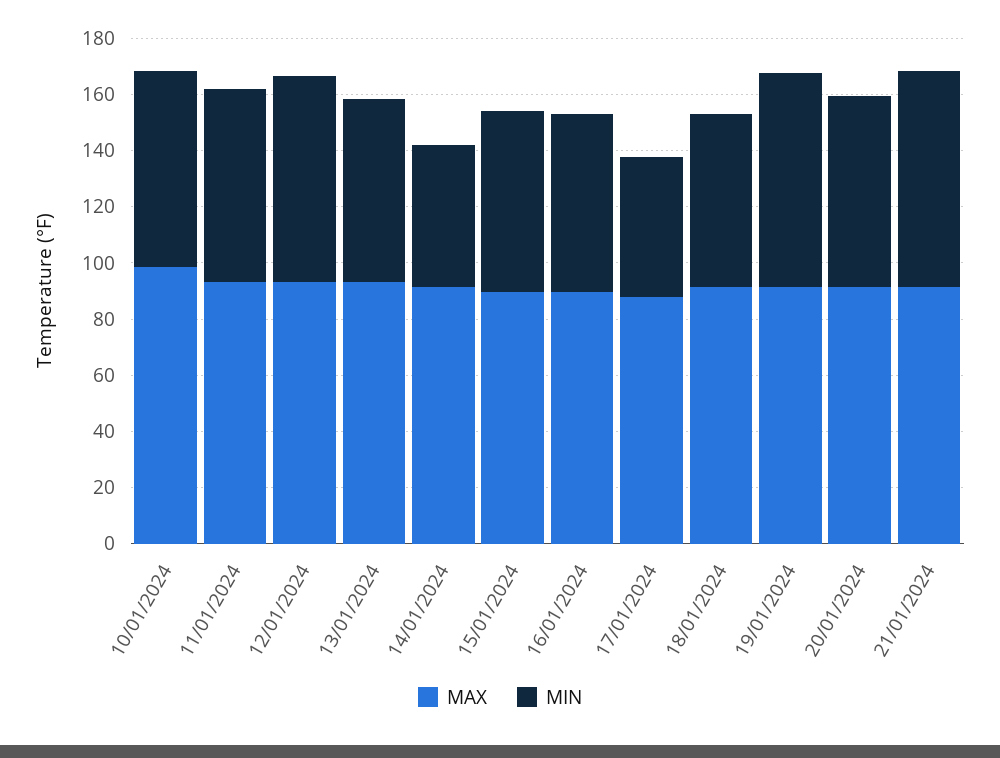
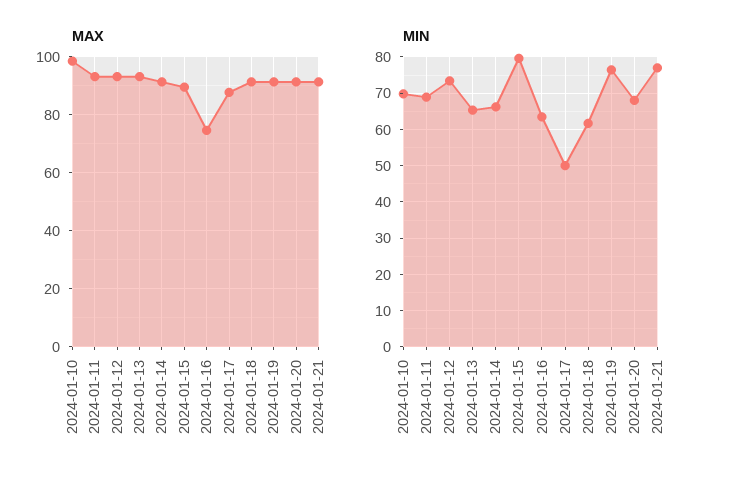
MIN, 14/01/2024: 50 -> 66
MIN, 15/01/2024: 65 -> 80
MAX, 16/01/2024: 90 -> 75

